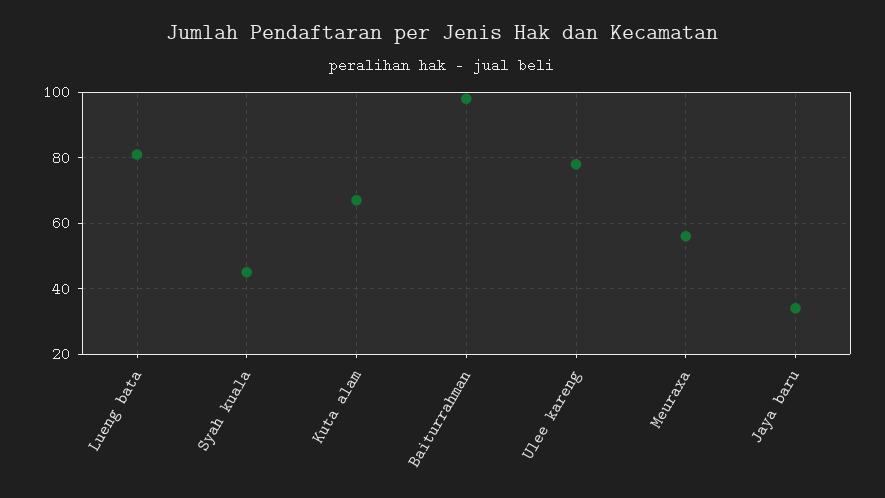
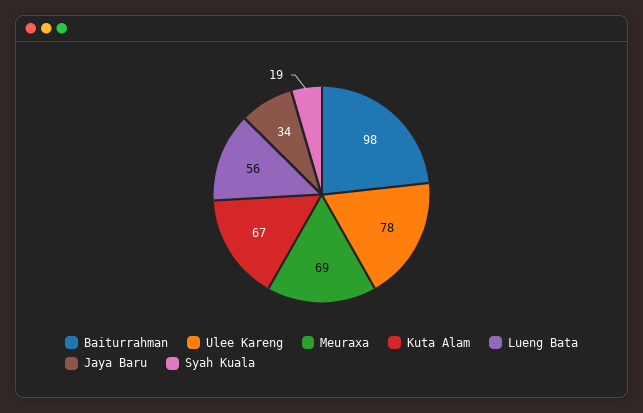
Lueng bata: 80 -> 56
Syah kuala: 45 -> 19
Meuraxa: 55 -> 69

